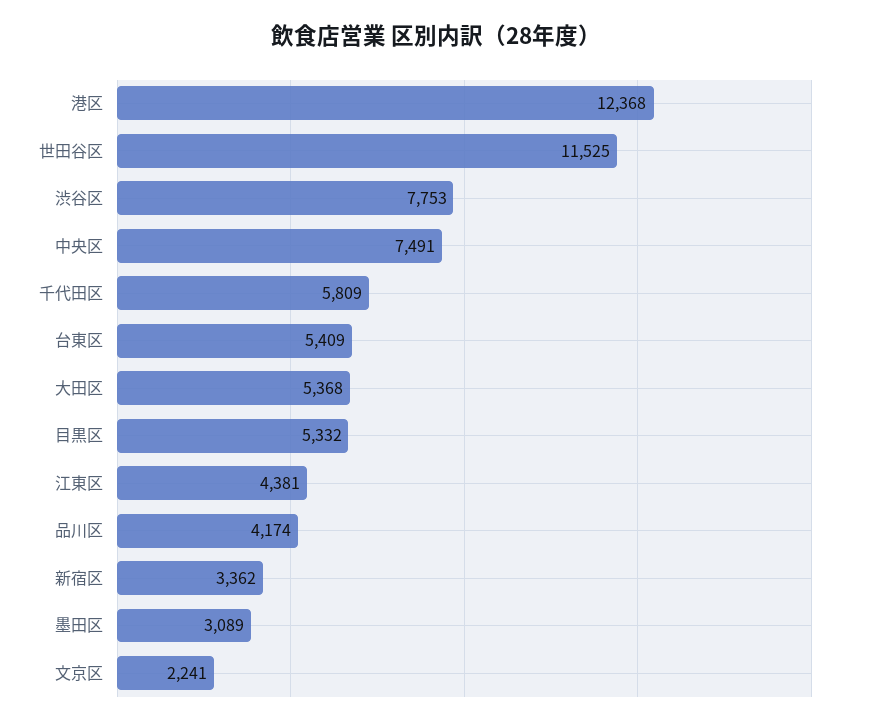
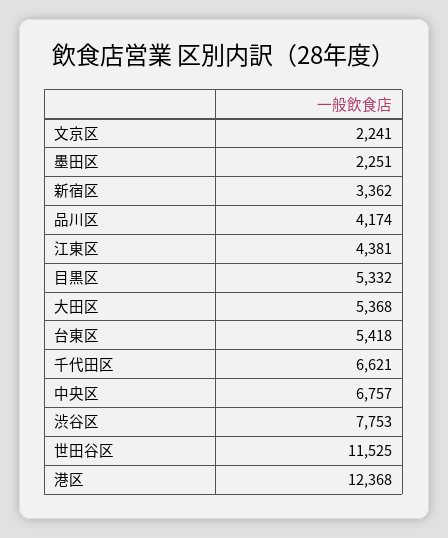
中央区: 7491 -> 6757
千代田区: 5809 -> 6621
台東区: 5409 -> 5418
墨田区: 3089 -> 2251

